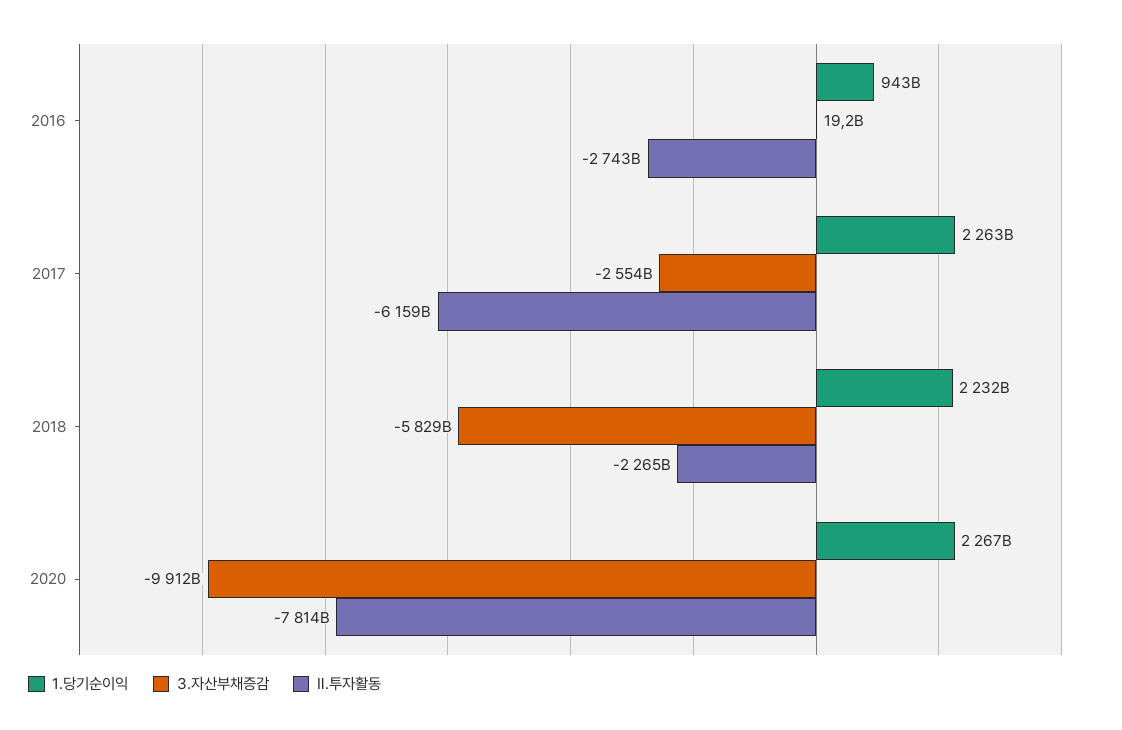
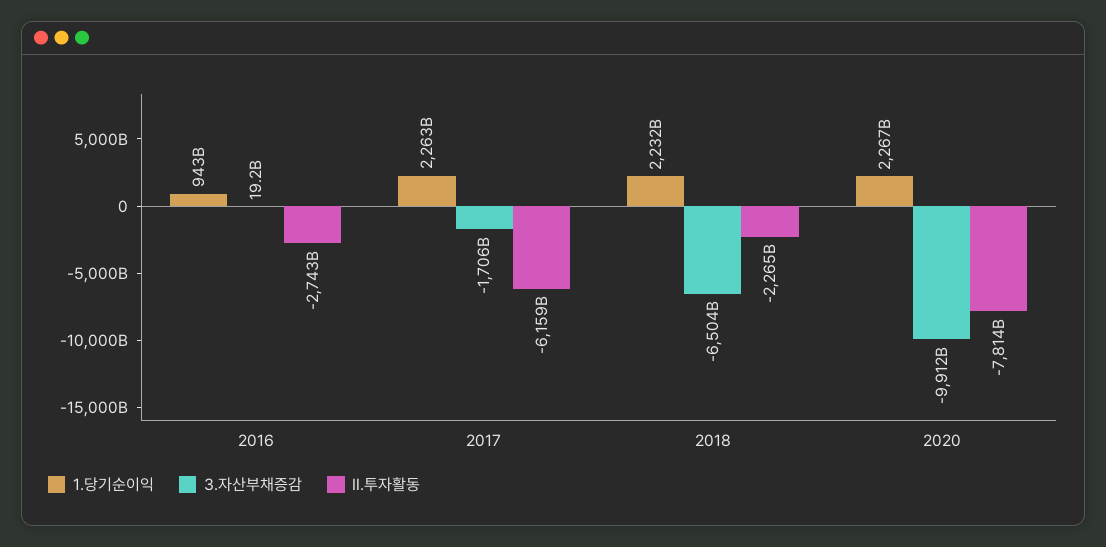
3.자산부채증감, 2017: -2554000000000 -> -1706000000000
3.자산부채증감, 2018: -5829000000000 -> -6504000000000

